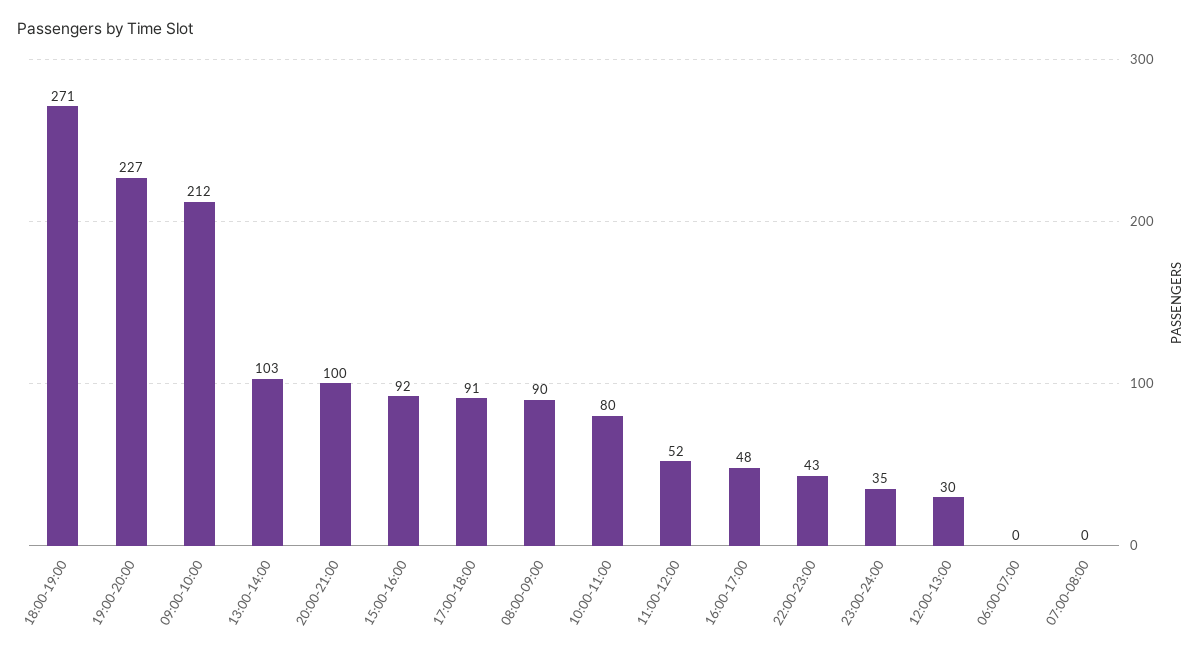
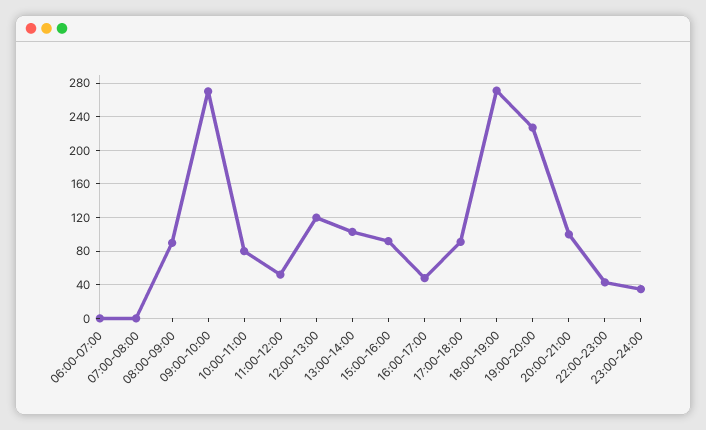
09:00-10:00: 212 -> 270
12:00-13:00: 30 -> 120

